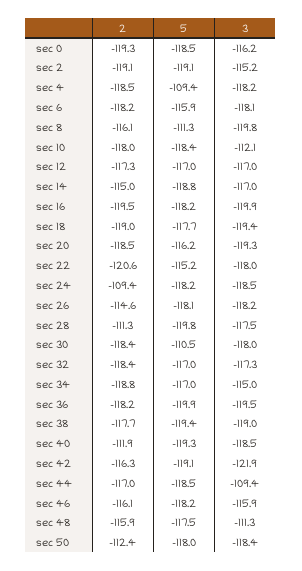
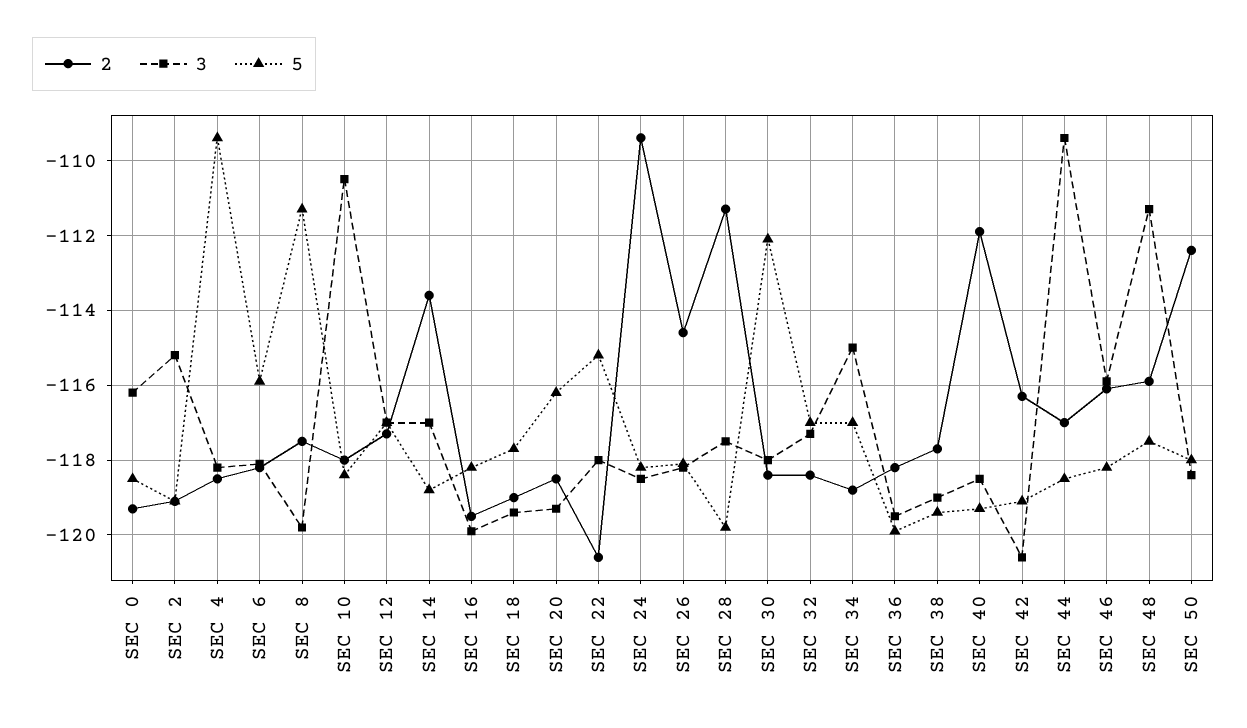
2, sec 8: -116.1 -> -117.5
3, sec 10: -112.1 -> -110.5
2, sec 14: -115 -> -113.5
5, sec 30: -110.5 -> -112
3, sec 42: -121.9 -> -120.5

